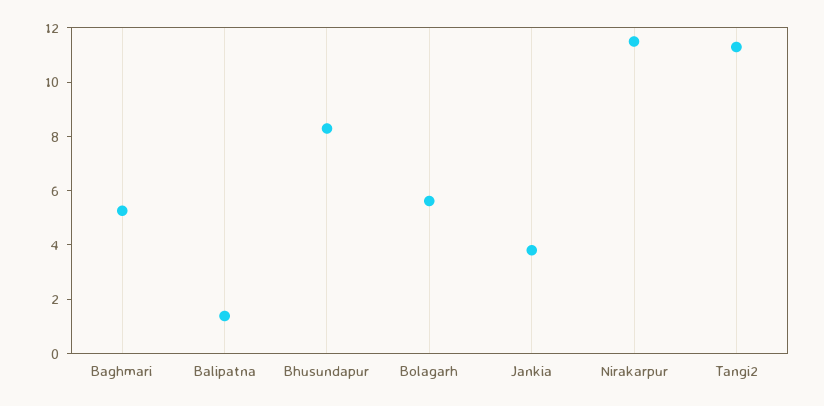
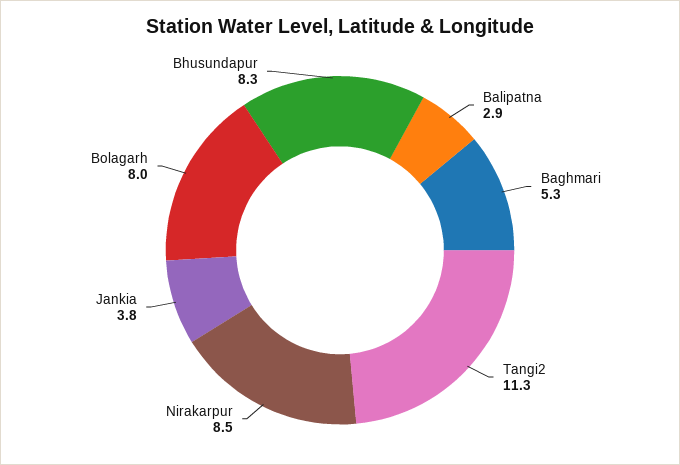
Balipatna: 1.5 -> 2.9
Bolagarh: 5.5 -> 8
Nirakarpur: 11.5 -> 8.5

